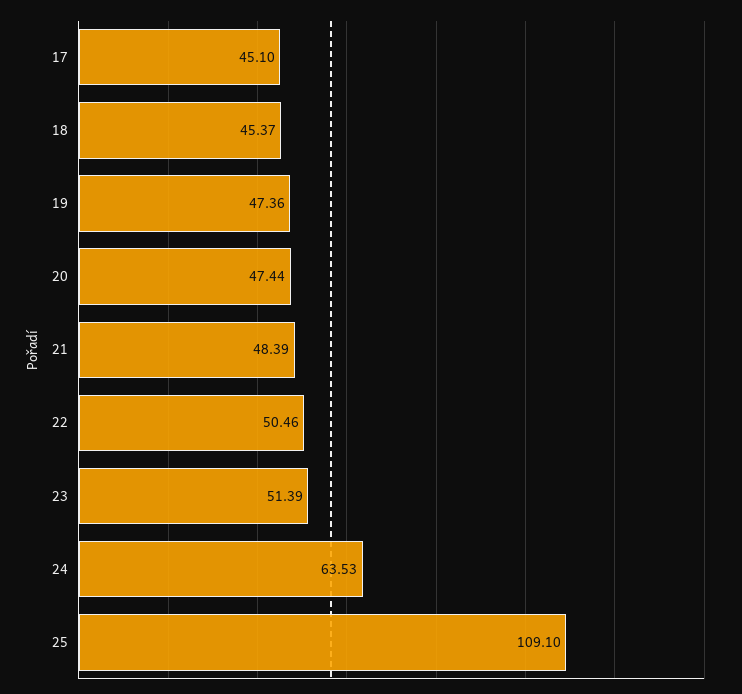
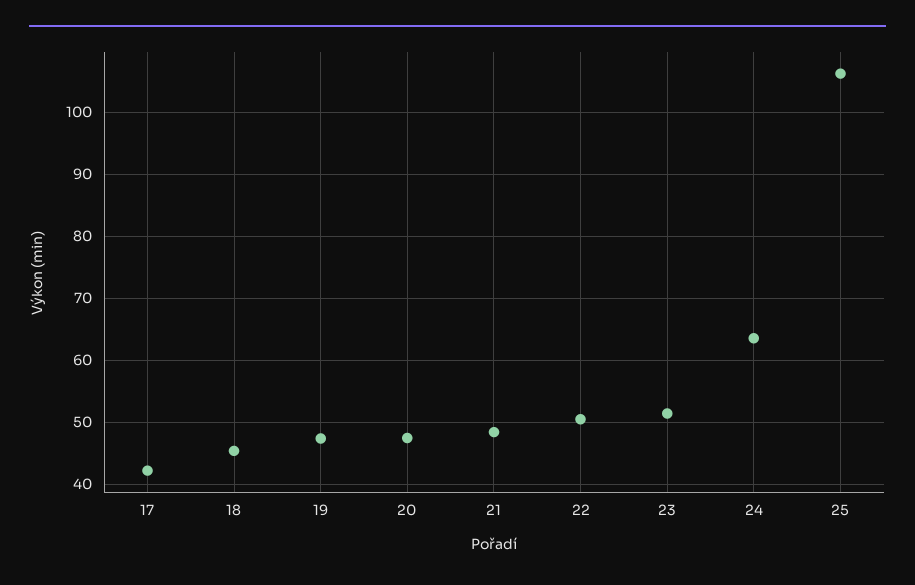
17: 45.1 -> 42
25: 109.1 -> 106

